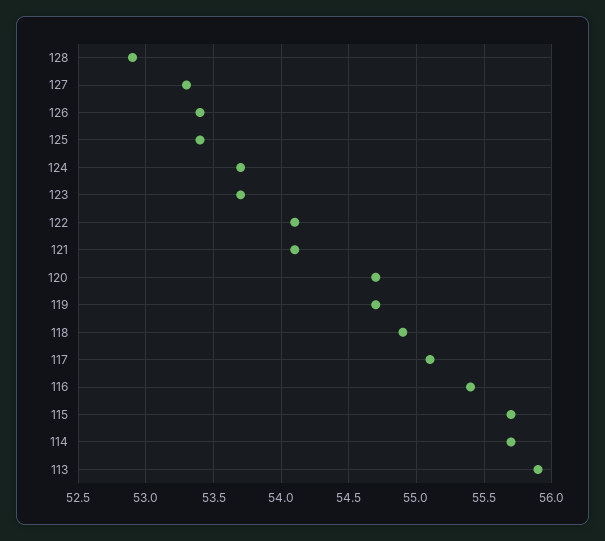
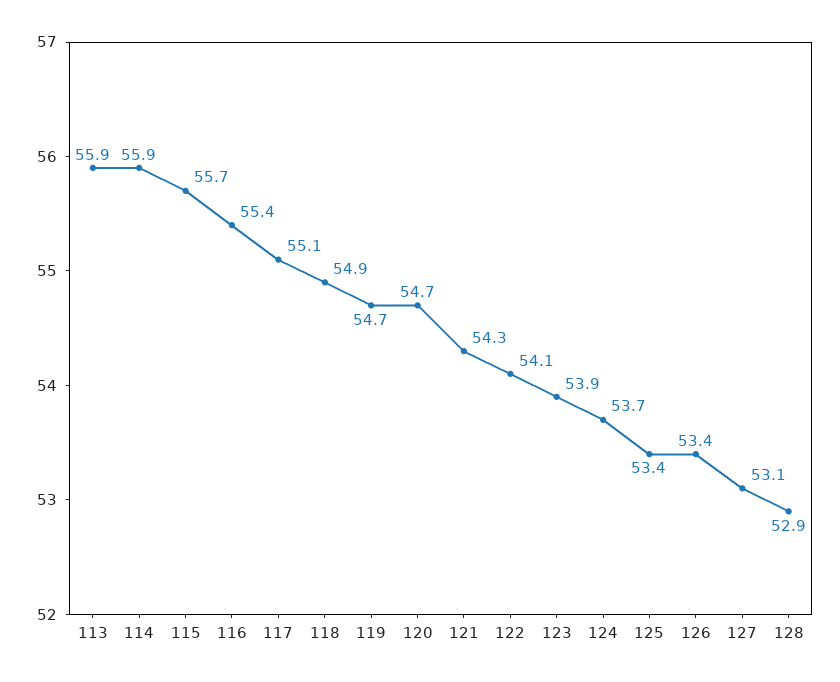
127: 53.3 -> 53.1
123: 53.7 -> 53.9
121: 54.1 -> 54.3
114: 55.7 -> 55.9

